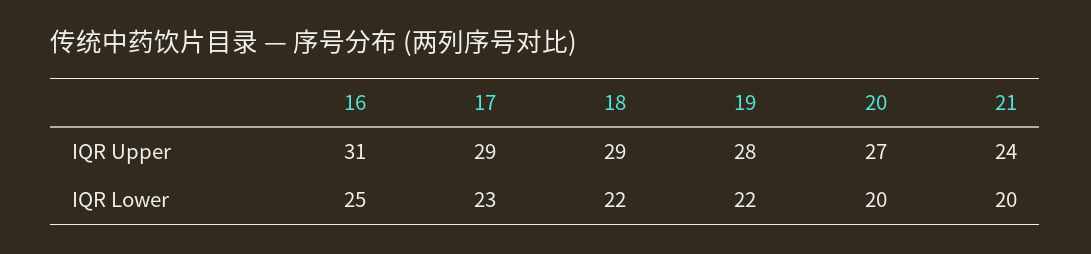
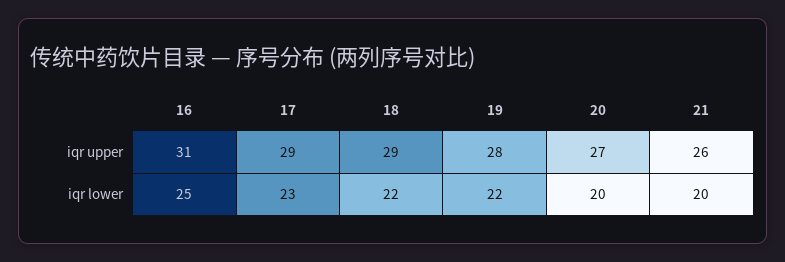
21, IQR Upper: 24 -> 26

